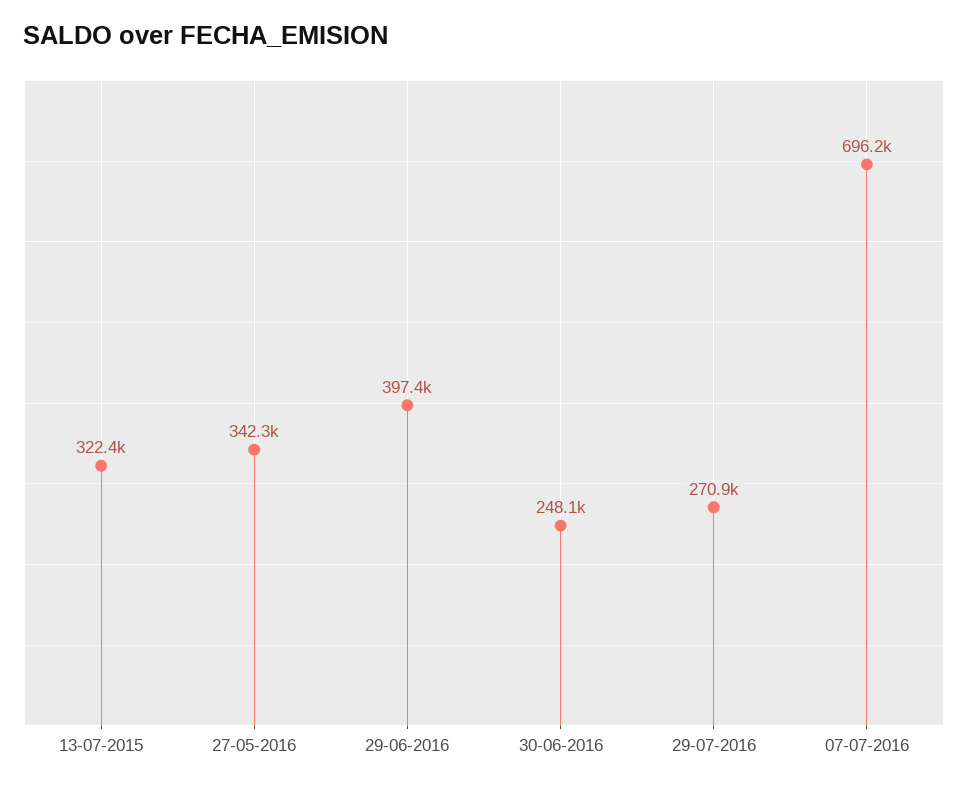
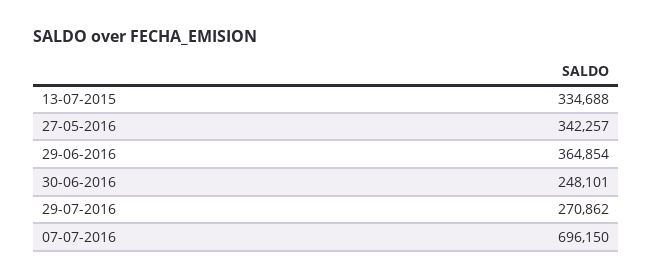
13-07-2015: 322400 -> 334688
29-06-2016: 397400 -> 364854

